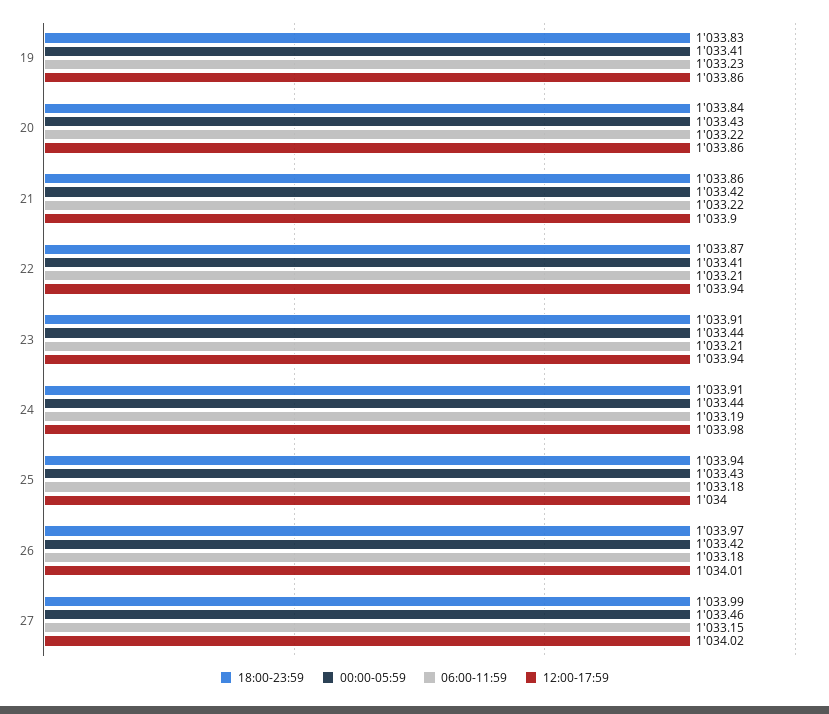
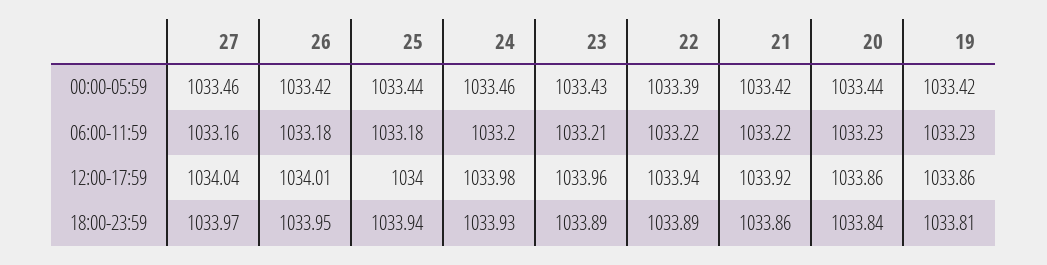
18:00-23:59, 19: 1033.83 -> 1033.81
00:00-05:59, 19: 1033.41 -> 1033.42
00:00-05:59, 20: 1033.43 -> 1033.44
06:00-11:59, 20: 1033.22 -> 1033.23
12:00-17:59, 21: 1033.9 -> 1033.92
18:00-23:59, 22: 1033.87 -> 1033.89
00:00-05:59, 22: 1033.41 -> 1033.39
06:00-11:59, 22: 1033.21 -> 1033.22
18:00-23:59, 23: 1033.91 -> 1033.89
00:00-05:59, 23: 1033.44 -> 1033.43
12:00-17:59, 23: 1033.94 -> 1033.96
18:00-23:59, 24: 1033.91 -> 1033.93
00:00-05:59, 24: 1033.44 -> 1033.46
06:00-11:59, 24: 1033.19 -> 1033.2
00:00-05:59, 25: 1033.43 -> 1033.44
18:00-23:59, 26: 1033.97 -> 1033.95
18:00-23:59, 27: 1033.99 -> 1033.97
06:00-11:59, 27: 1033.15 -> 1033.16
12:00-17:59, 27: 1034.02 -> 1034.04

